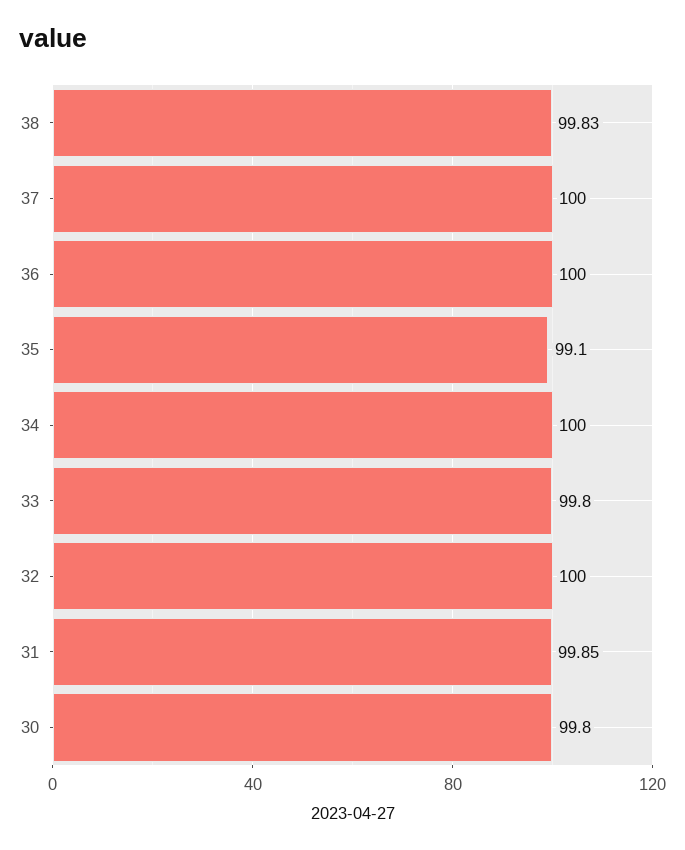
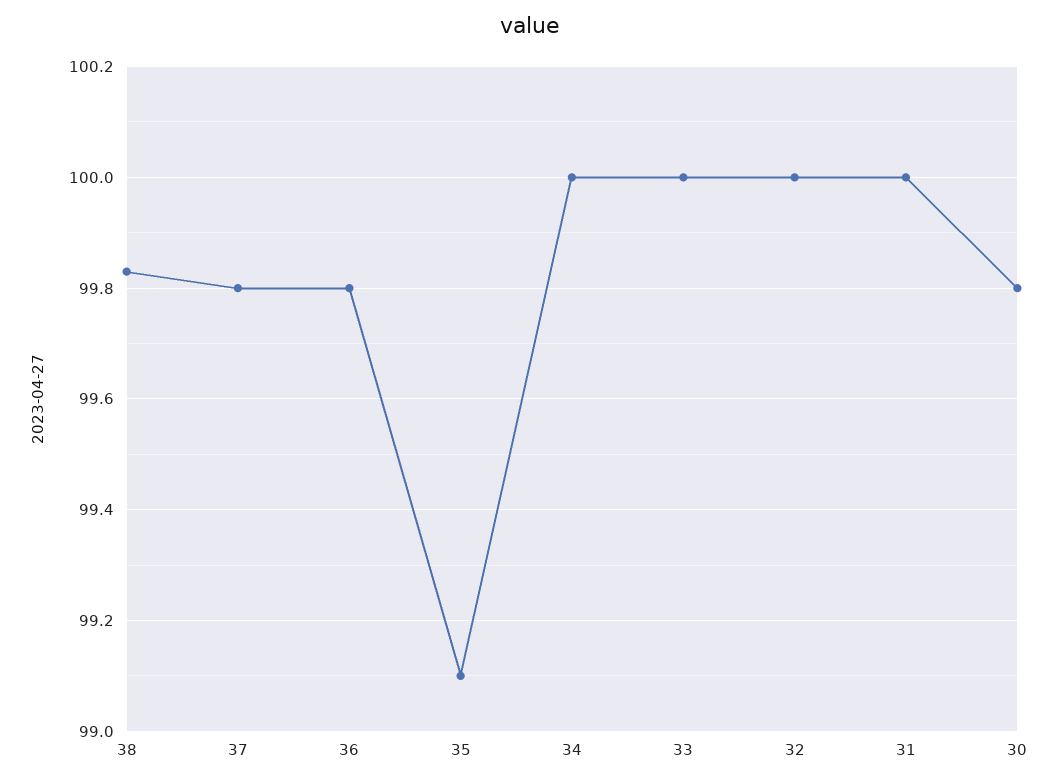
37: 100 -> 99.8
36: 100 -> 99.8
33: 99.8 -> 100
31: 99.85 -> 100

